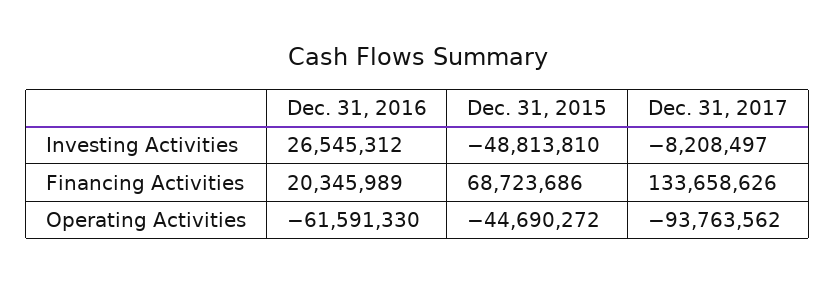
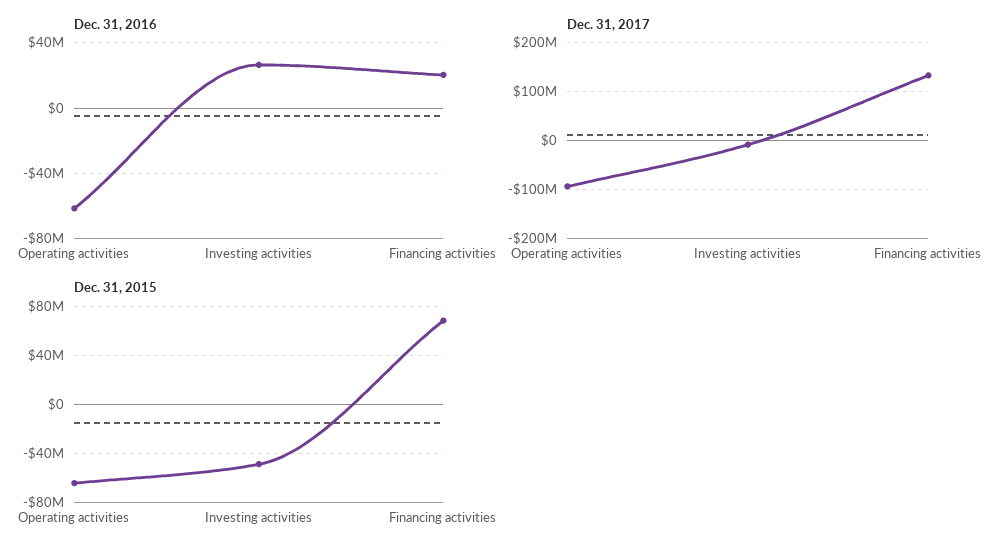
Dec. 31, 2015, Operating Activities: -44690272 -> -65000000

